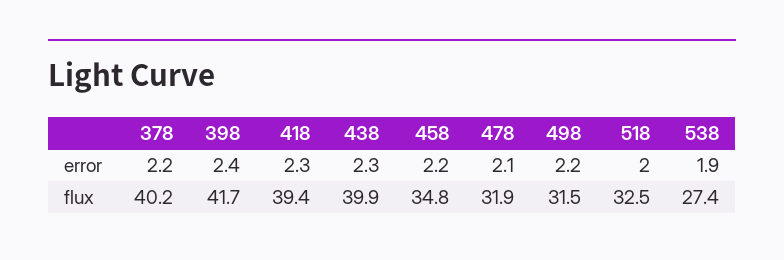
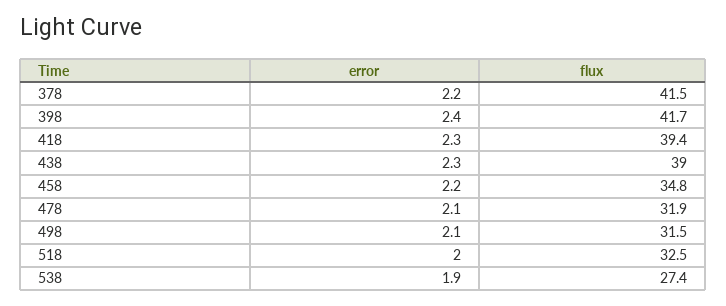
498, error: 2.2 -> 2.1
378, flux: 40.2 -> 41.5
438, flux: 39.9 -> 39

